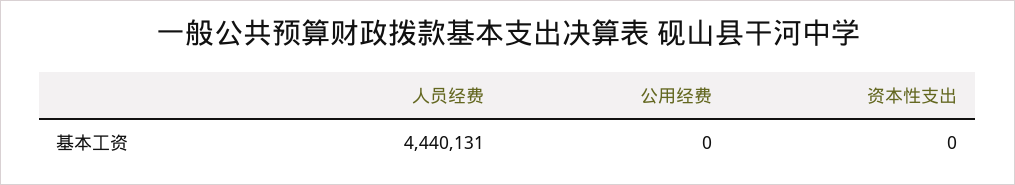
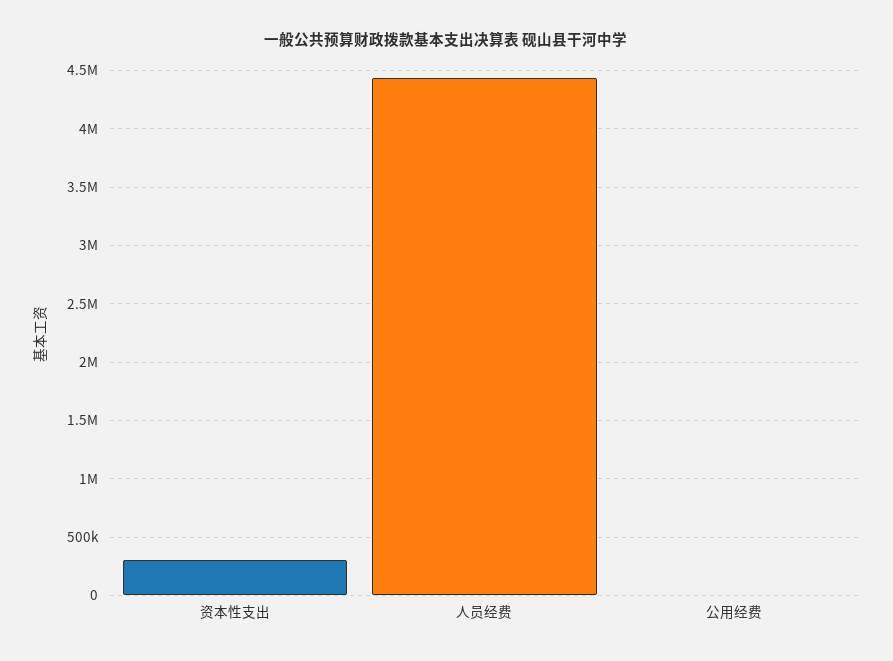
资本性支出: 0 -> 300000

